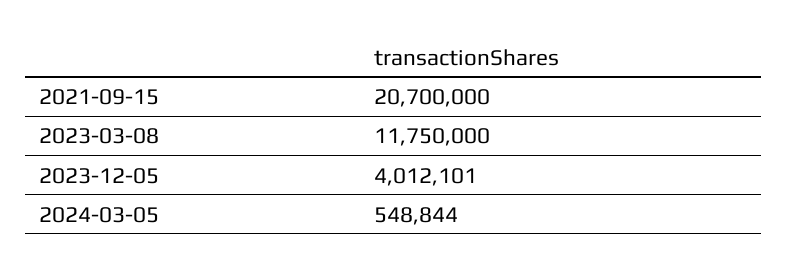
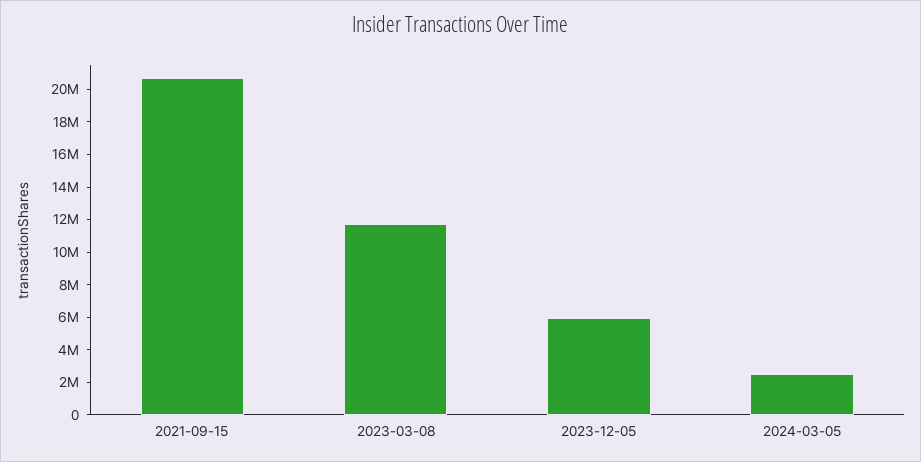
2023-12-05: 4012101 -> 6000000
2024-03-05: 548844 -> 2500000

